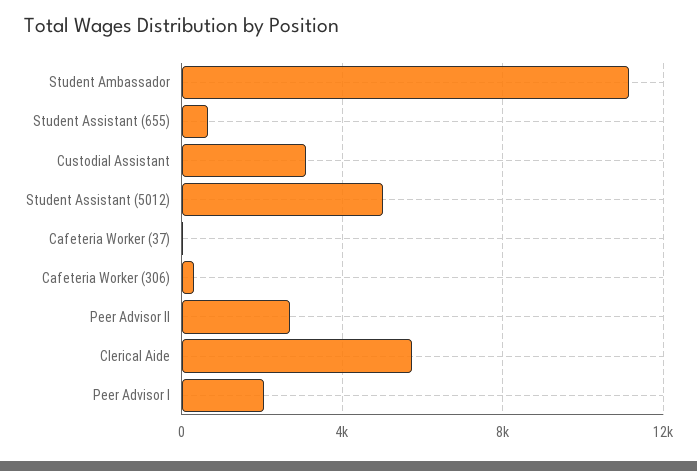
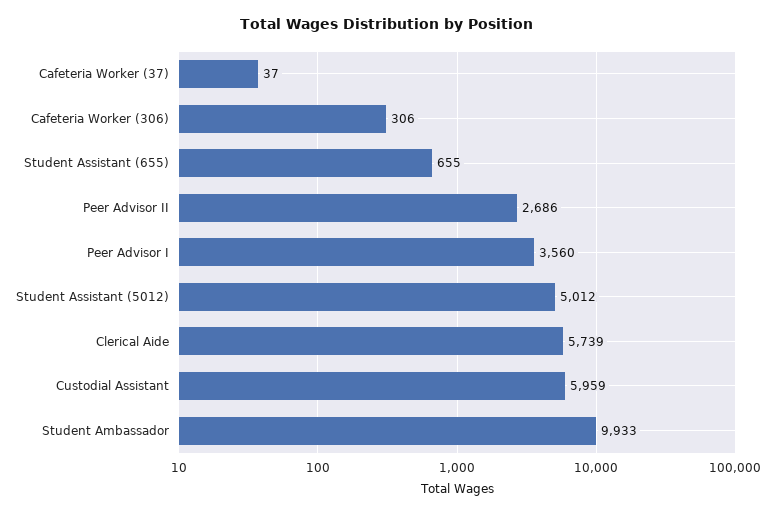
Student Ambassador: 11000 -> 9933
Custodial Assistant: 3000 -> 5959
Peer Advisor I: 2000 -> 3560

